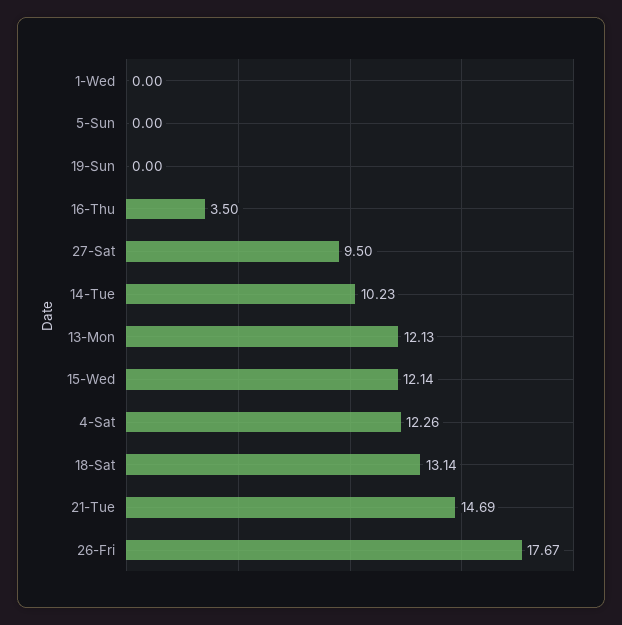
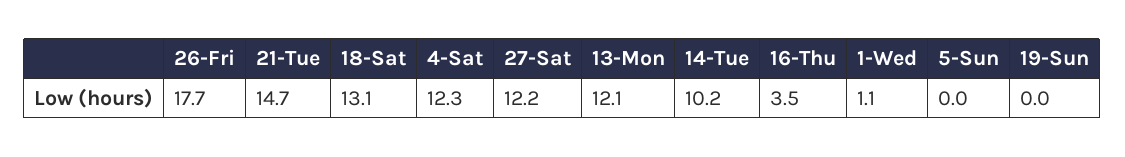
1-Wed: 0 -> 1.1
27-Sat: 9.5 -> 12.2
15-Wed: 12.14 -> none

